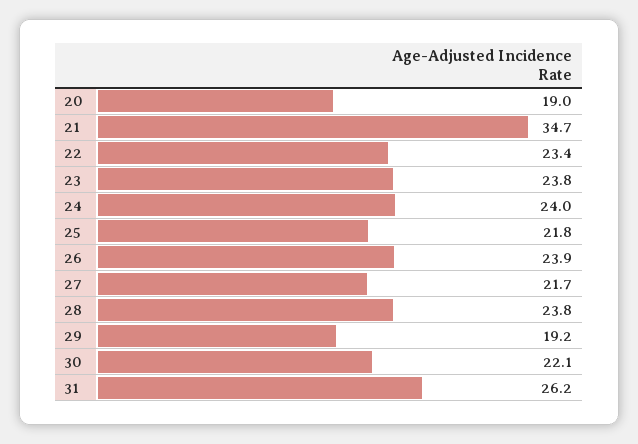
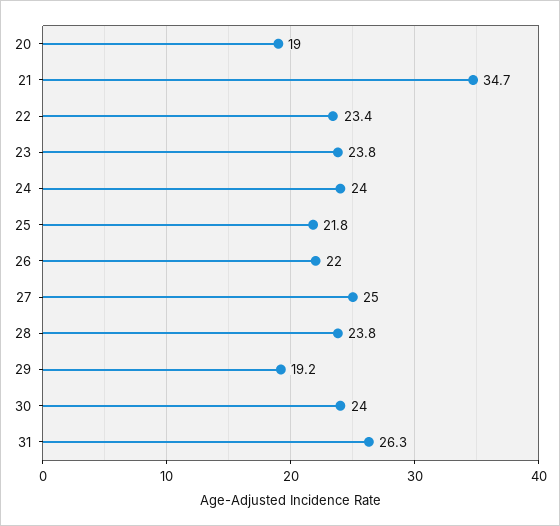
26: 23.9 -> 22
27: 21.7 -> 25
30: 22.1 -> 24
31: 26.2 -> 26.3

